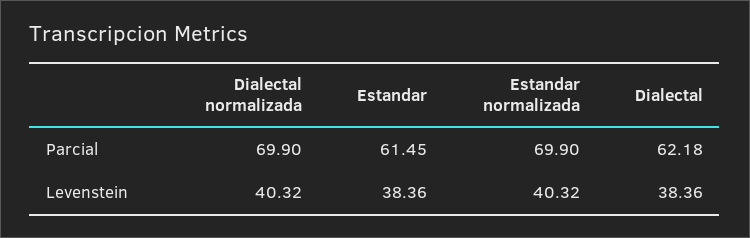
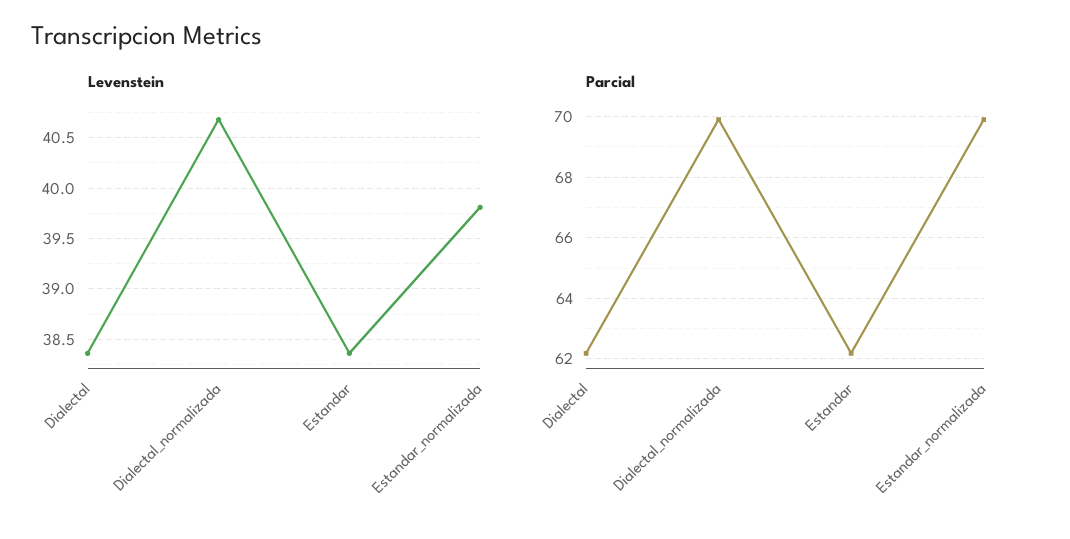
Parcial, Estandar: 61.45 -> 62.2
Levenstein, Dialectal normalizada: 40.32 -> 40.7
Levenstein, Estandar normalizada: 40.32 -> 39.8

